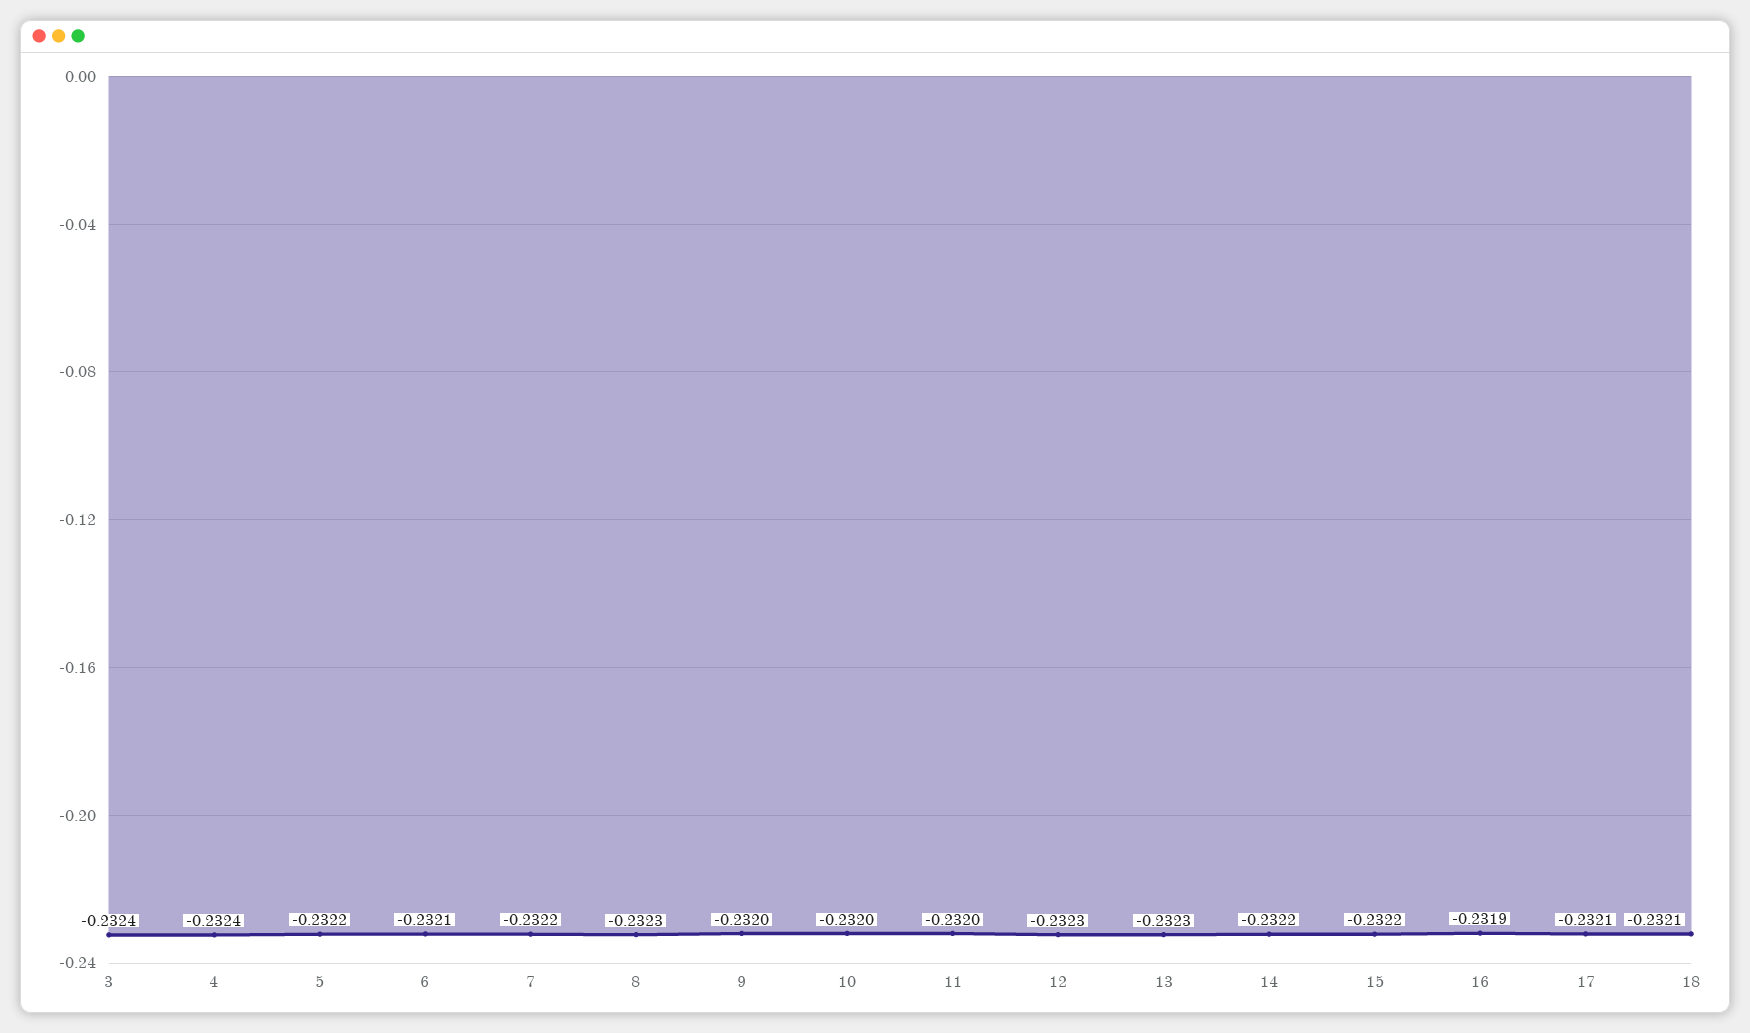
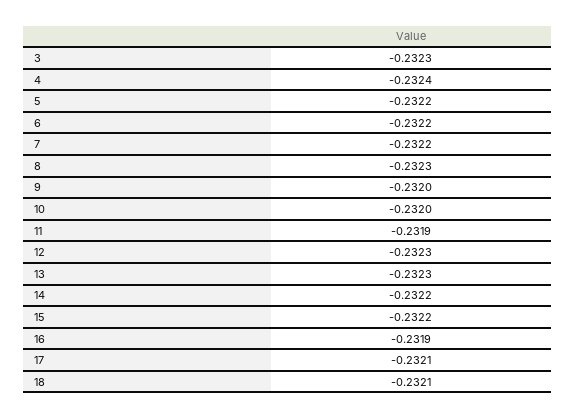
3: -0.2324 -> -0.2323
6: -0.2321 -> -0.2322
11: -0.232 -> -0.2319

